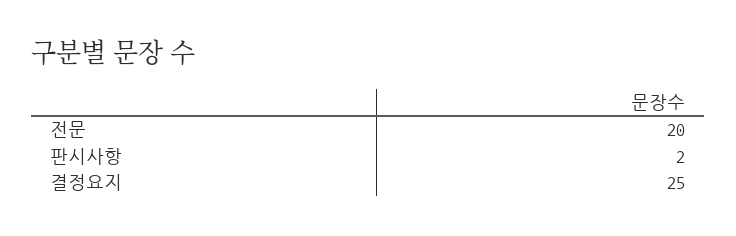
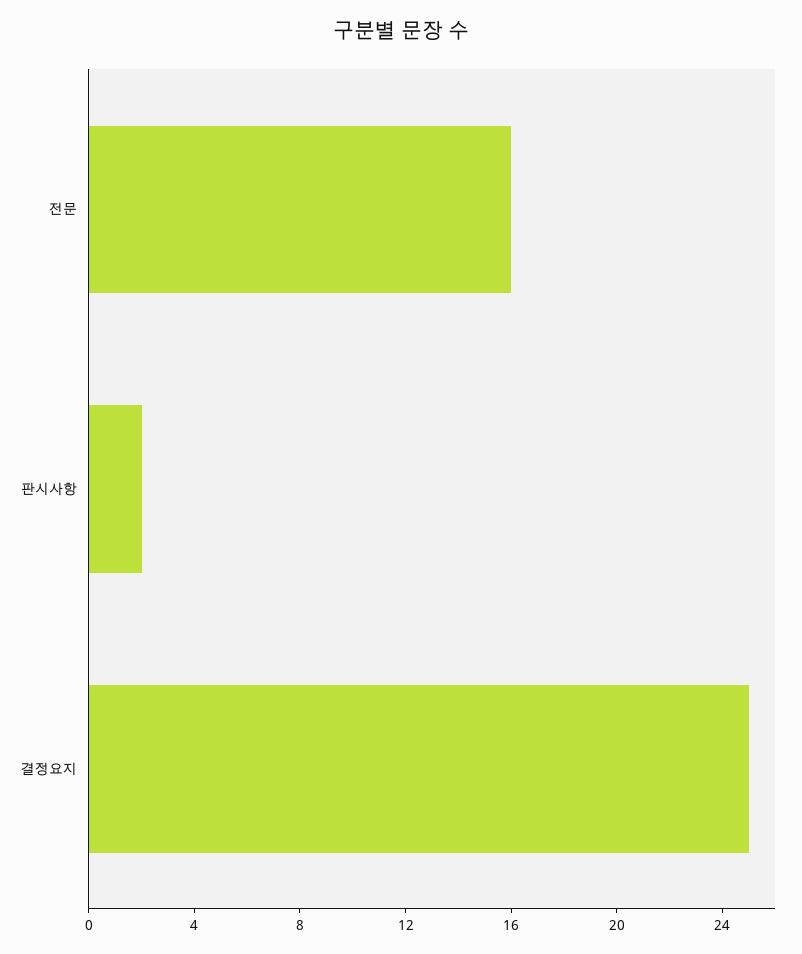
전문: 20 -> 16

